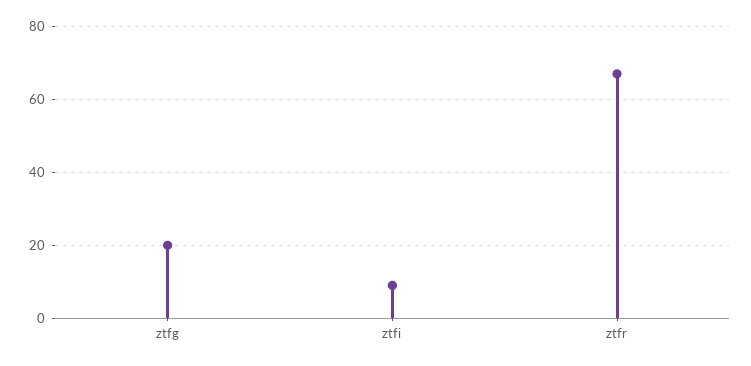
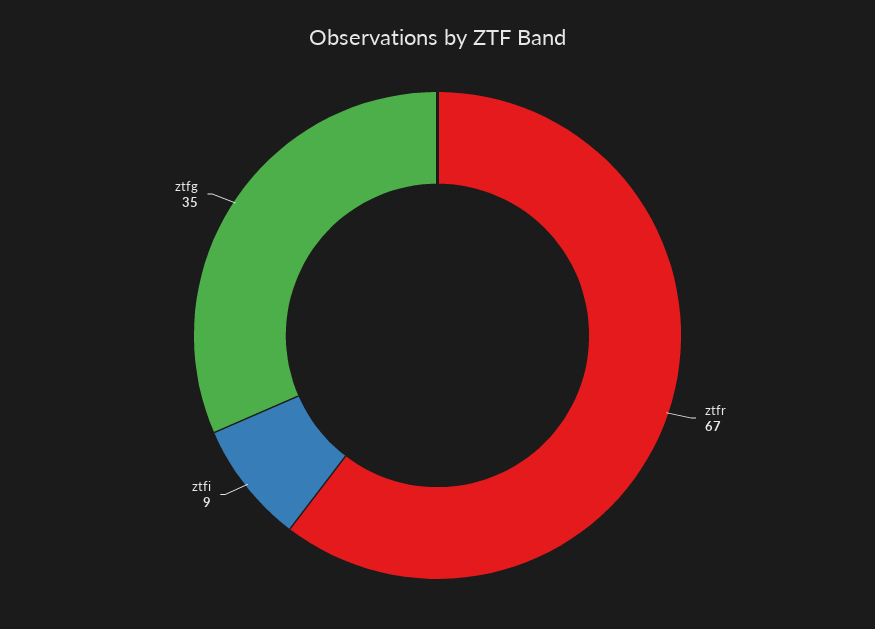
ztfg: 20 -> 35

